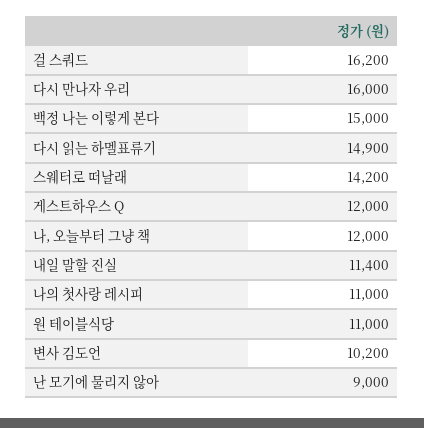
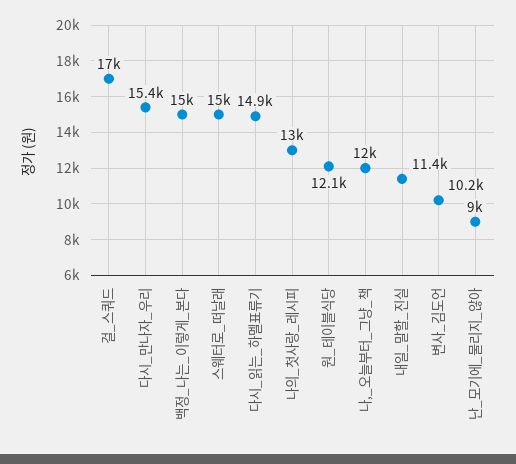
걸 스쿼드: 16200 -> 17000
다시 만나자 우리: 16000 -> 15400
스웨터로 떠날래: 14200 -> 15000
게스트하우스 Q: 12000 -> none
나의 첫사랑 레시피: 11000 -> 13000
원 테이블식당: 11000 -> 12100

